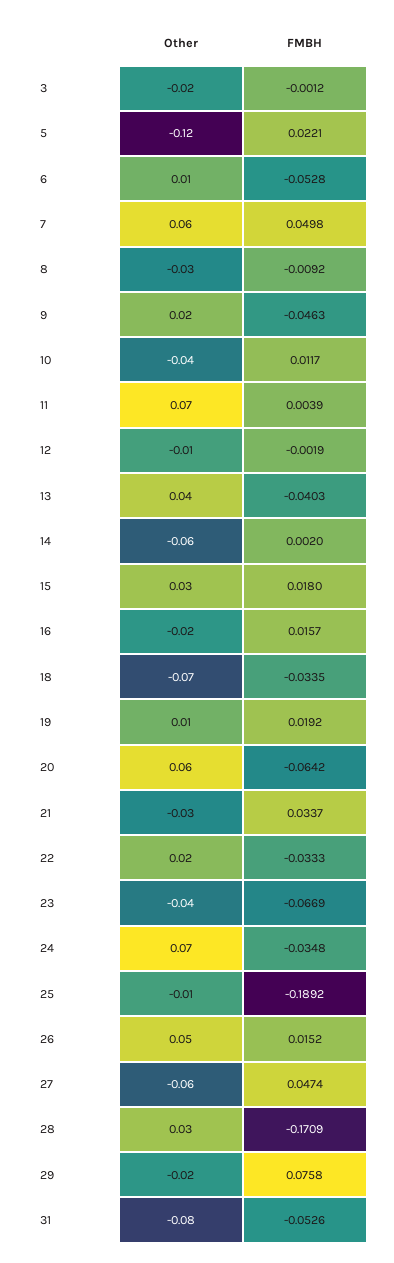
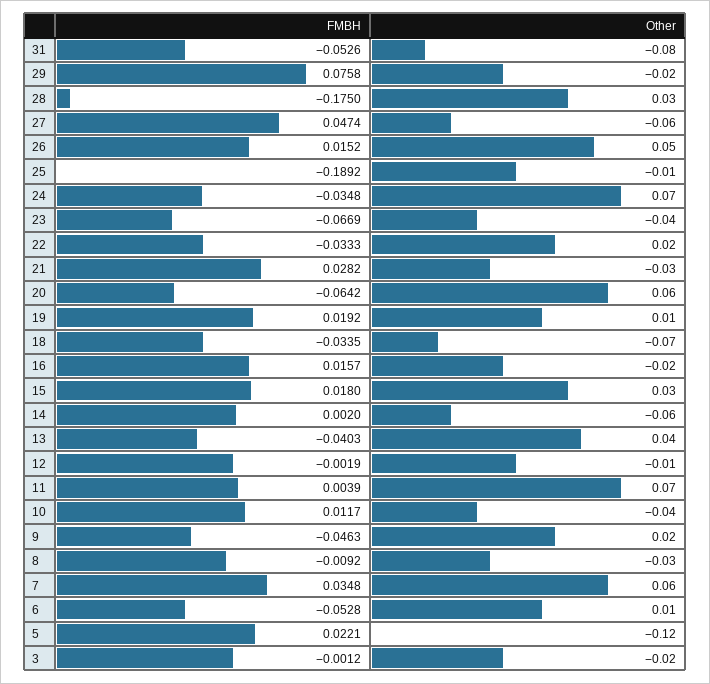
FMBH, 7: 0.0498 -> 0.0348
FMBH, 21: 0.0337 -> 0.0282
FMBH, 28: -0.1709 -> -0.175

